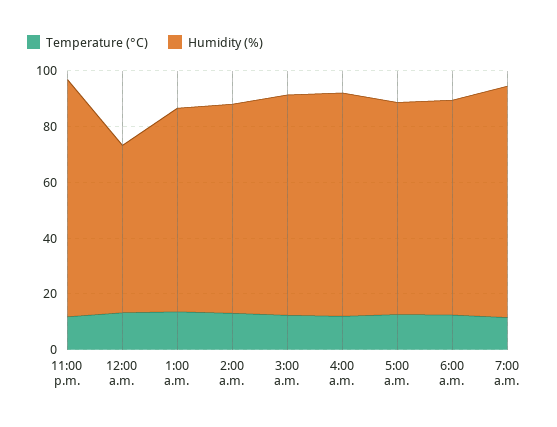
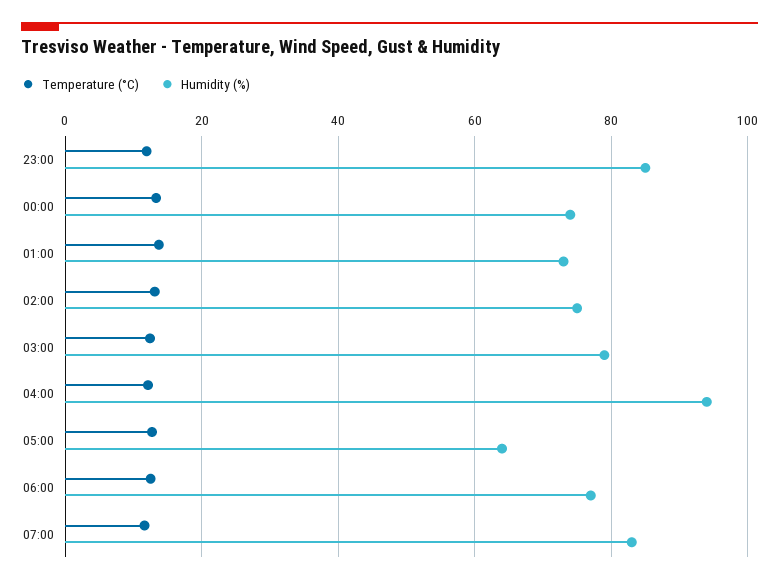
Humidity (%), 12:00 a.m.: 60 -> 74
Humidity (%), 4:00 a.m.: 80 -> 94
Humidity (%), 5:00 a.m.: 75 -> 64

